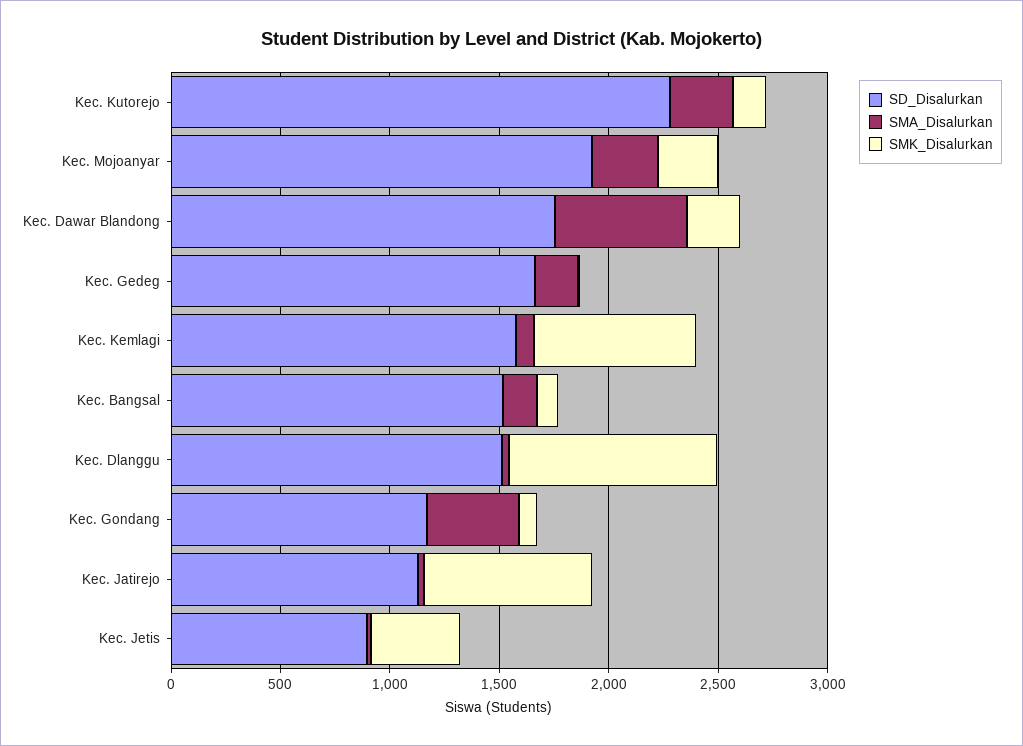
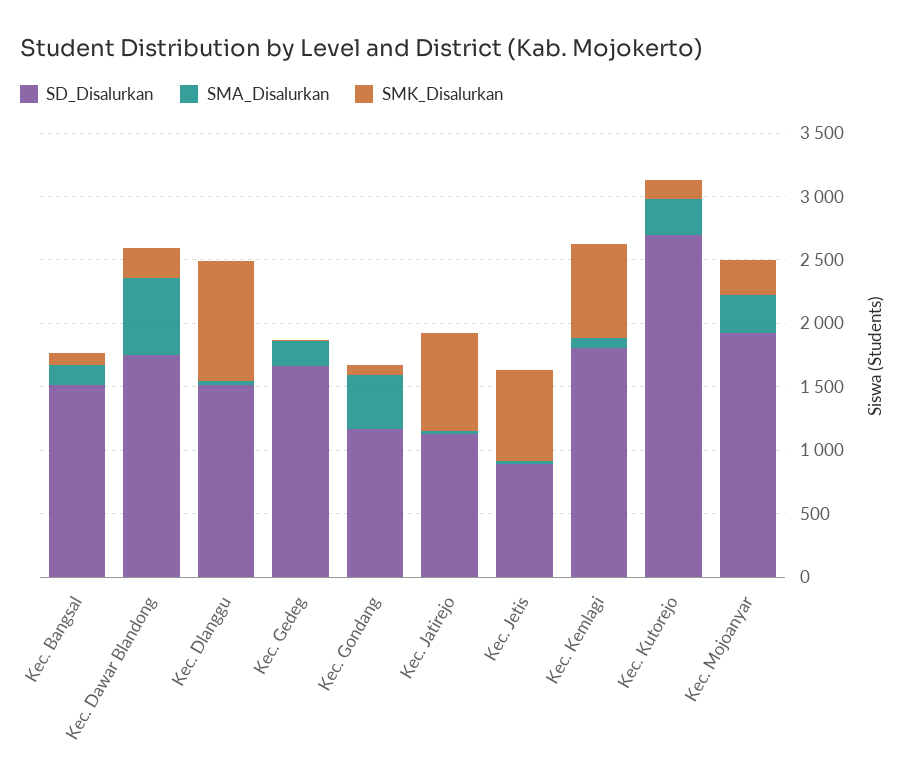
SD_Disalurkan, Kec. Kutorejo: 2300 -> 2700
SD_Disalurkan, Kec. Kemlagi: 1600 -> 1800
SMK_Disalurkan, Kec. Jetis: 400 -> 700

